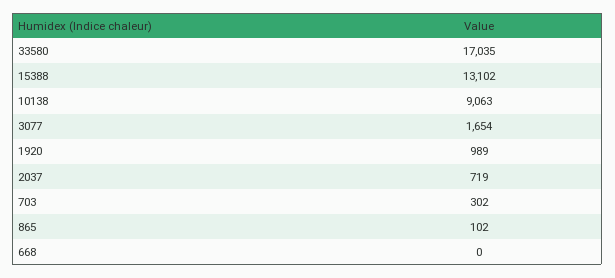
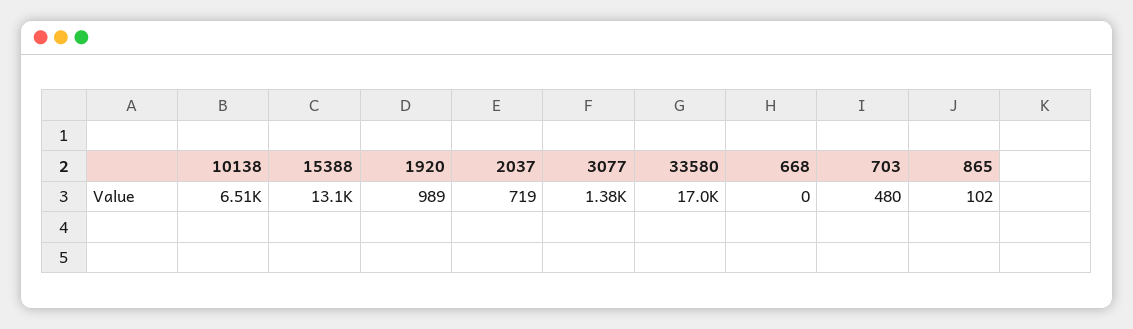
10138: 9063 -> 6510
3077: 1654 -> 1380
703: 302 -> 480

